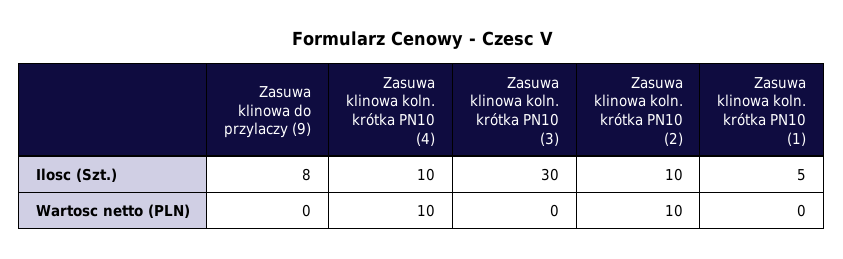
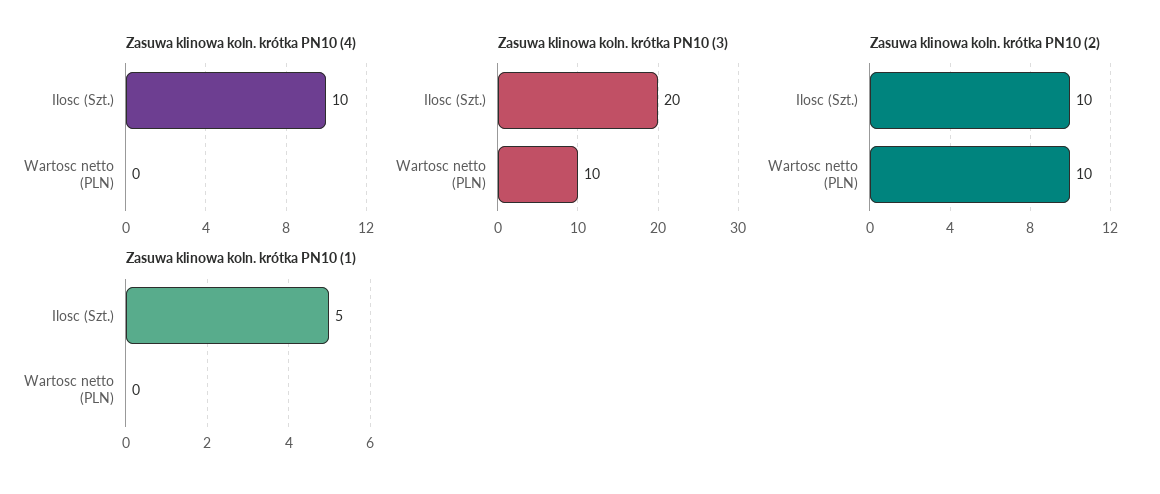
Zasuwa klinowa do przylaczy (9), Ilosc (Szt.): 8 -> none
Zasuwa klinowa koln. krótka PN10 (3), Ilosc (Szt.): 30 -> 20
Zasuwa klinowa do przylaczy (9), Wartosc netto (PLN): 0 -> none
Zasuwa klinowa koln. krótka PN10 (4), Wartosc netto (PLN): 10 -> 0
Zasuwa klinowa koln. krótka PN10 (3), Wartosc netto (PLN): 0 -> 10

